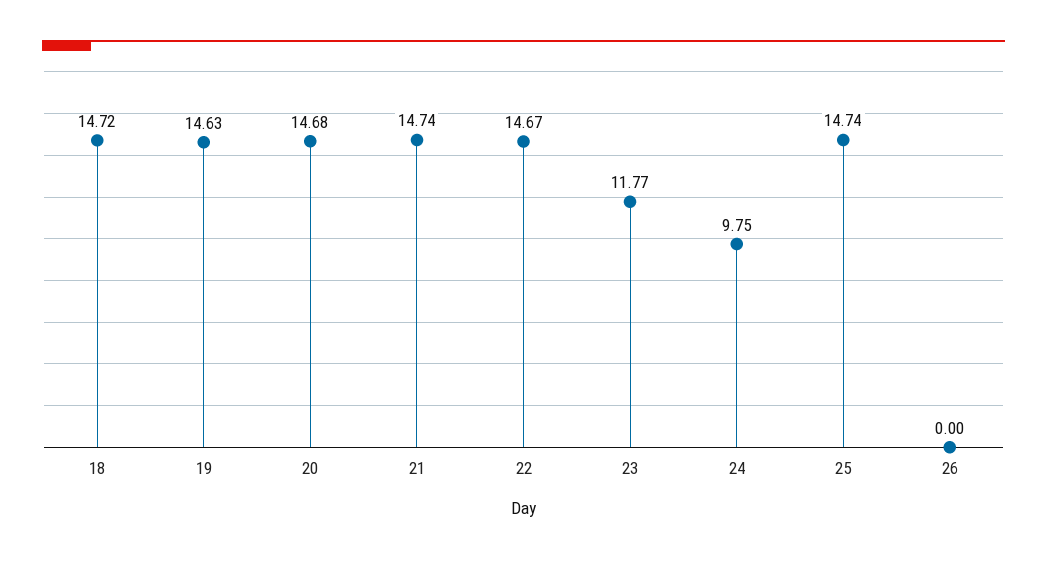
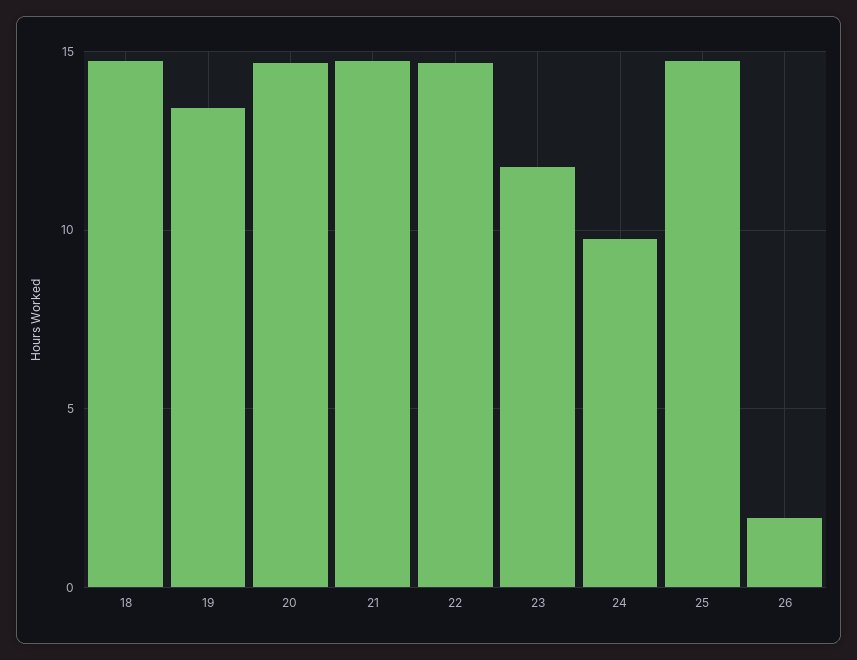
19: 14.63 -> 13.5
26: 0 -> 2

